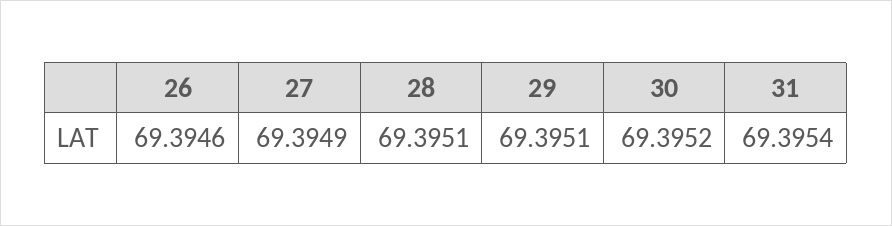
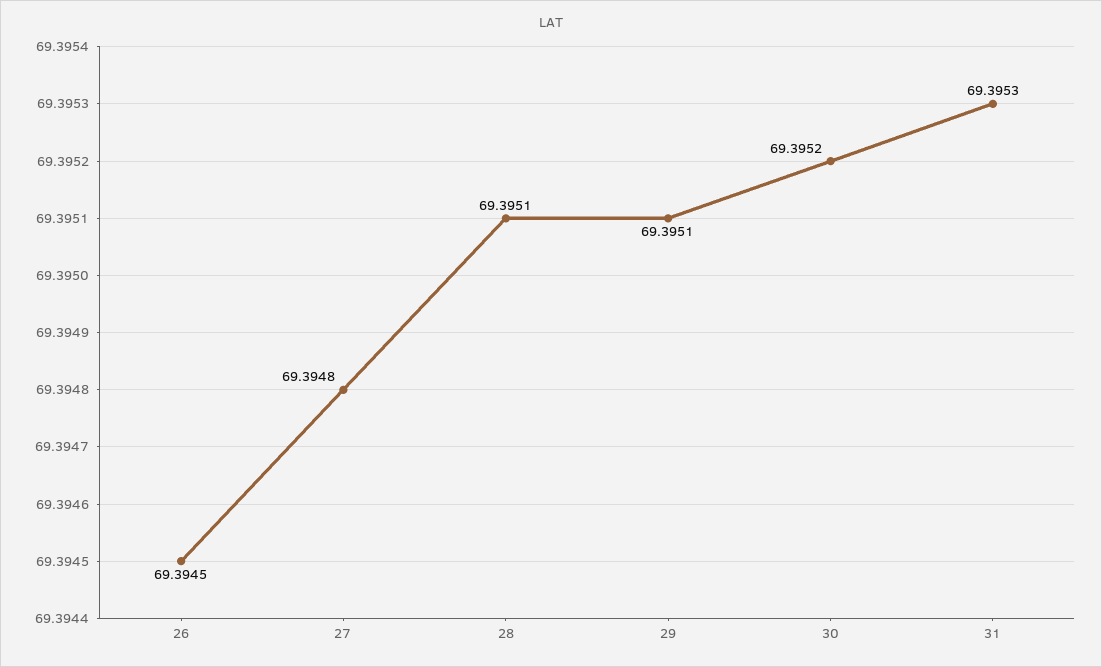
26: 69.3946 -> 69.3945
27: 69.3949 -> 69.3948
31: 69.3954 -> 69.3953

